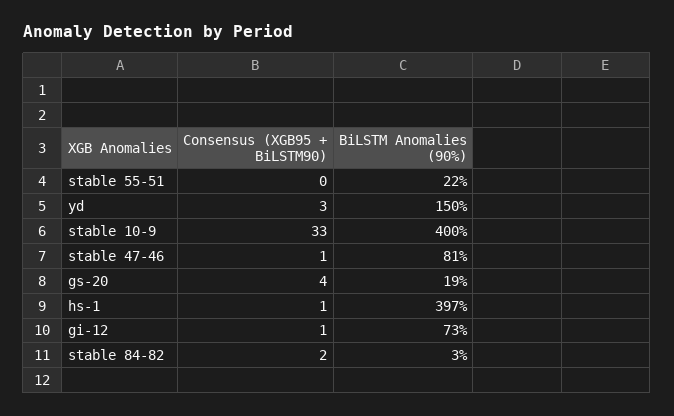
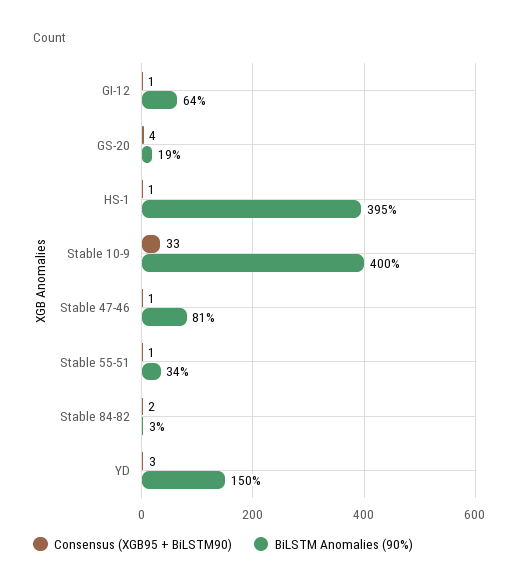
Consensus (XGB95 + BiLSTM90), stable 55-51: 0 -> 1
BiLSTM Anomalies (90%), stable 55-51: 22 -> 34
BiLSTM Anomalies (90%), hs-1: 397 -> 395
BiLSTM Anomalies (90%), gi-12: 73 -> 64

